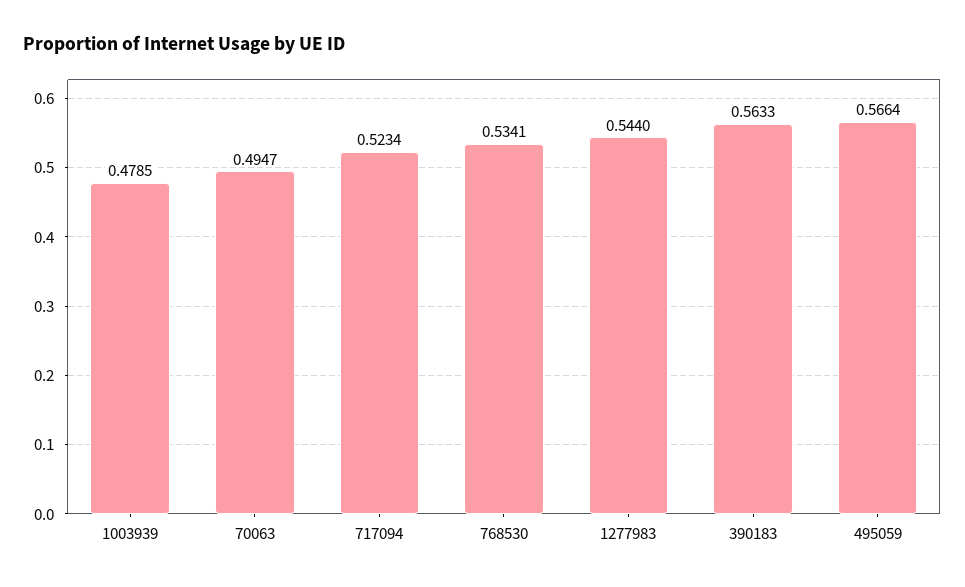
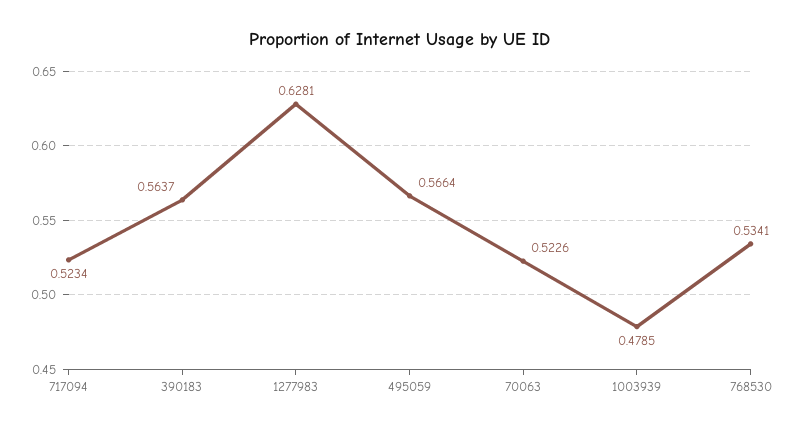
70063: 0.4947 -> 0.5226
1277983: 0.544 -> 0.6281
390183: 0.5633 -> 0.5637

